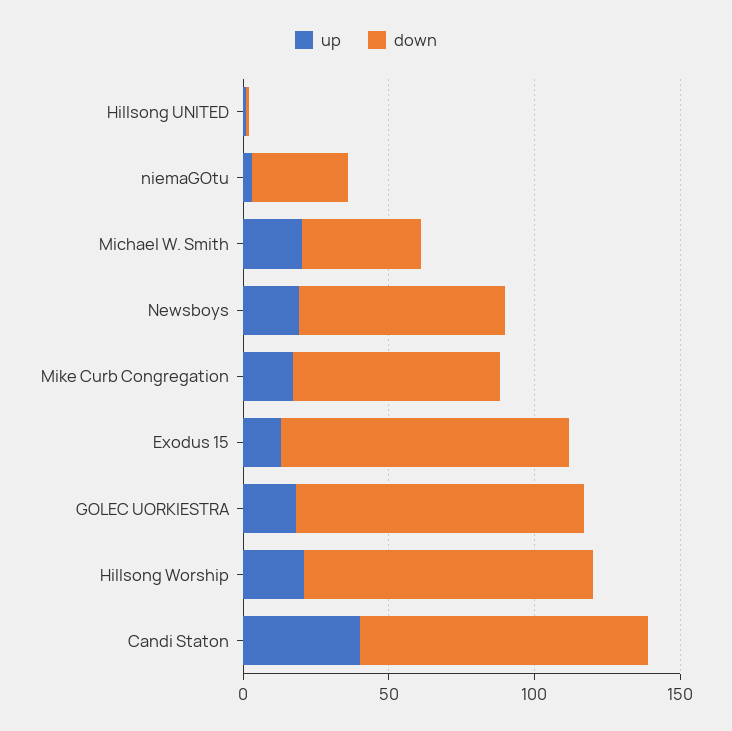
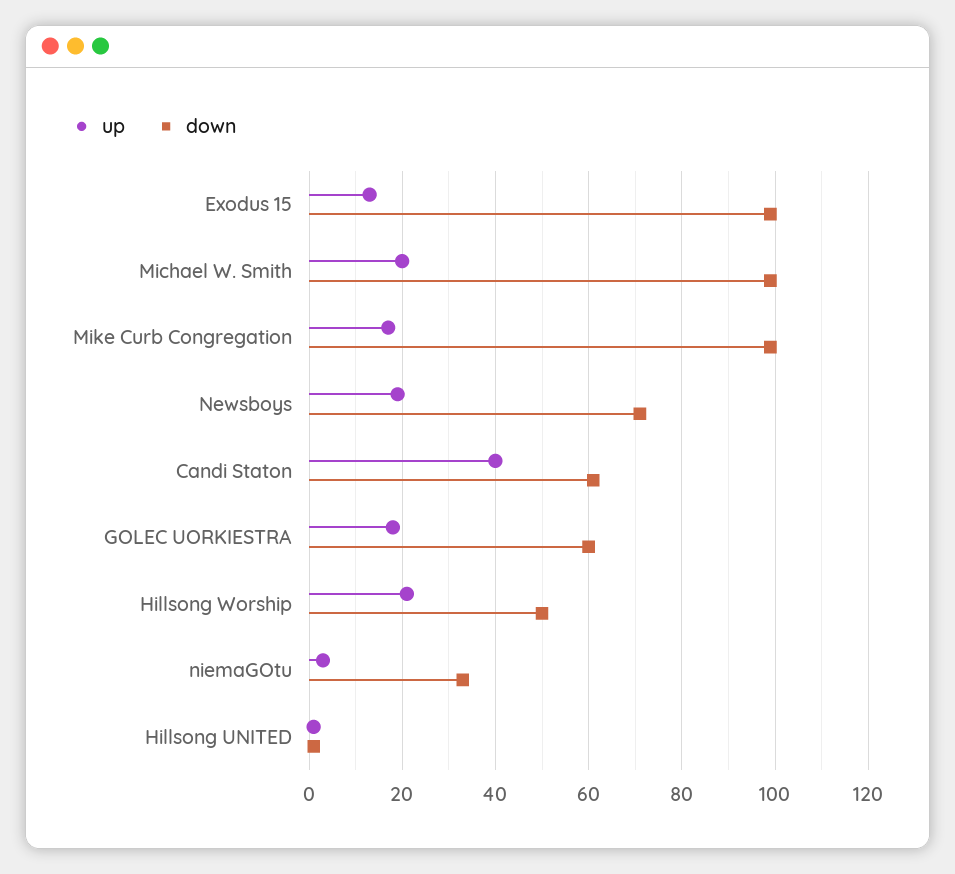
down, Michael W. Smith: 40 -> 100
down, Mike Curb Congregation: 70 -> 100
down, GOLEC UORKIESTRA: 100 -> 60
down, Hillsong Worship: 100 -> 50
down, Candi Staton: 100 -> 60

